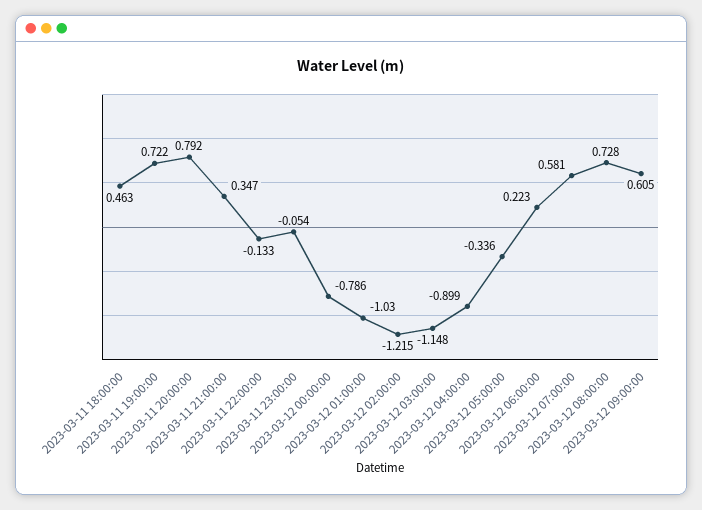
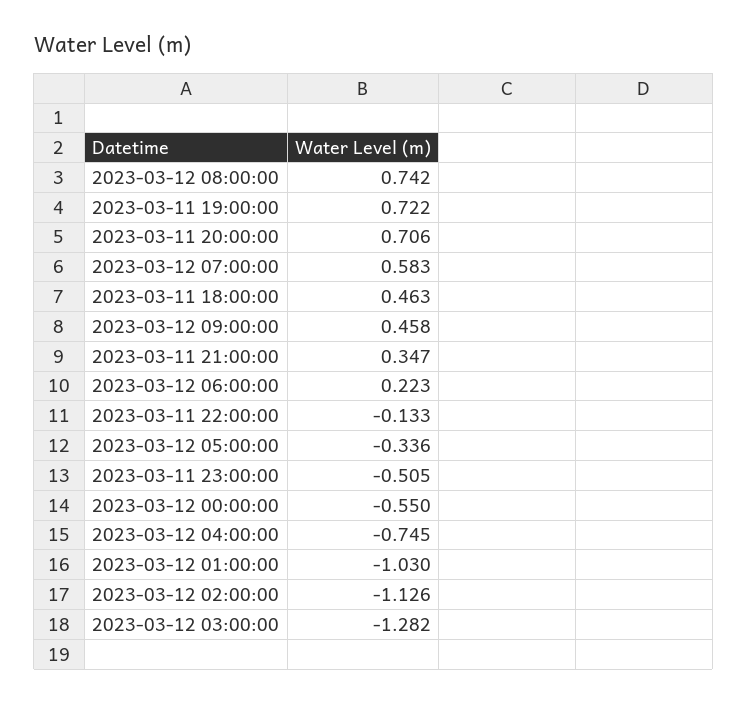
2023-03-11 20:00:00: 0.792 -> 0.706
2023-03-11 23:00:00: -0.054 -> -0.505
2023-03-12 00:00:00: -0.786 -> -0.55
2023-03-12 02:00:00: -1.215 -> -1.126
2023-03-12 03:00:00: -1.148 -> -1.282
2023-03-12 04:00:00: -0.899 -> -0.745
2023-03-12 07:00:00: 0.581 -> 0.583
2023-03-12 08:00:00: 0.728 -> 0.742
2023-03-12 09:00:00: 0.605 -> 0.458

